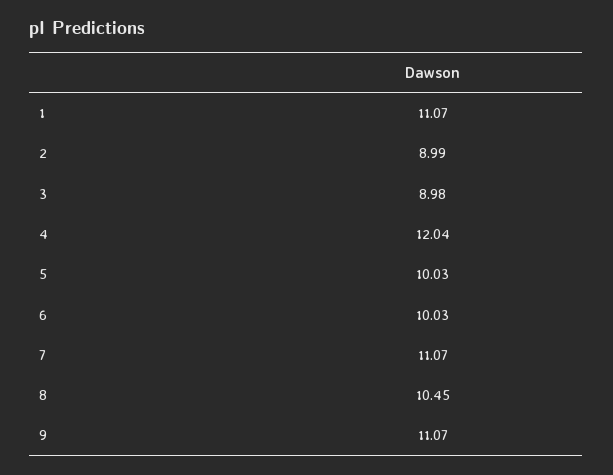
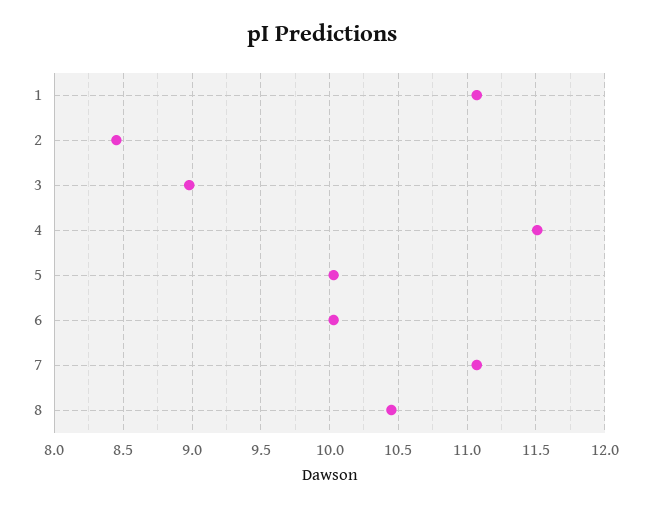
2: 8.99 -> 8.45
4: 12.04 -> 11.5
9: 11.07 -> none

